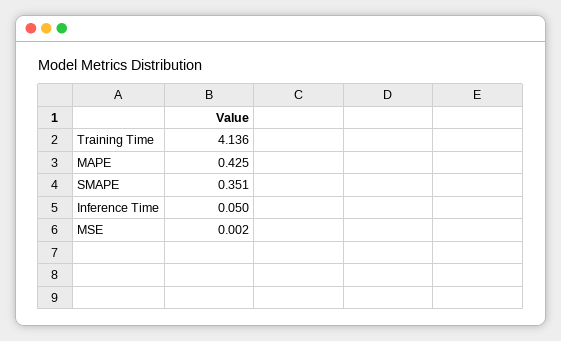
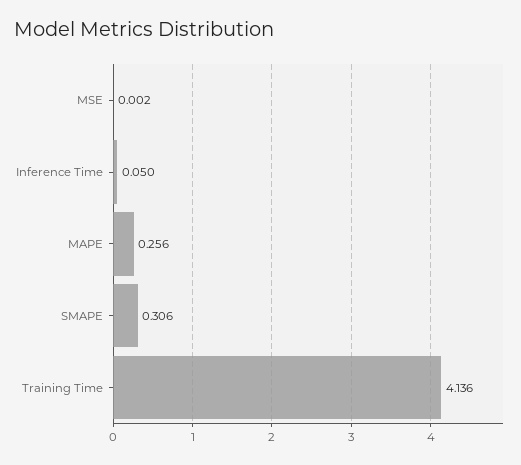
MAPE: 0.425 -> 0.256
SMAPE: 0.351 -> 0.306

